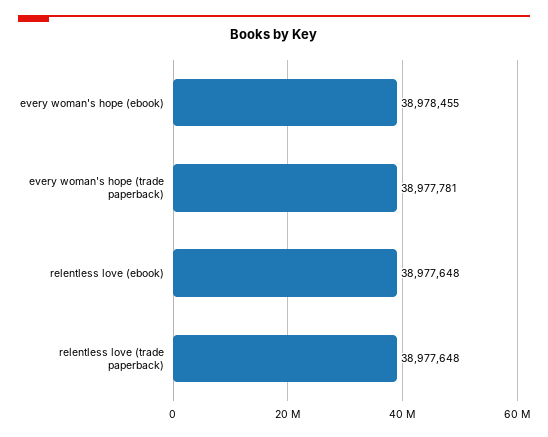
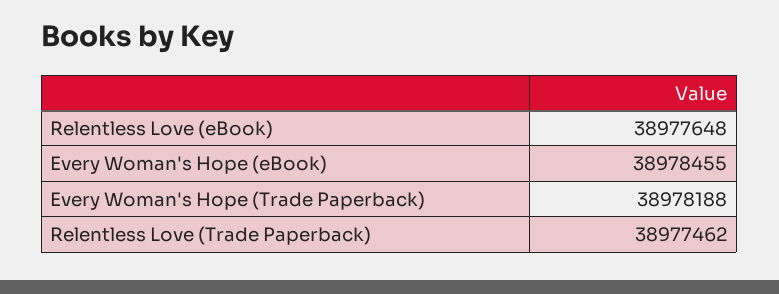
every woman's hope (trade paperback): 38977781 -> 38978188
relentless love (trade paperback): 38977648 -> 38977462

